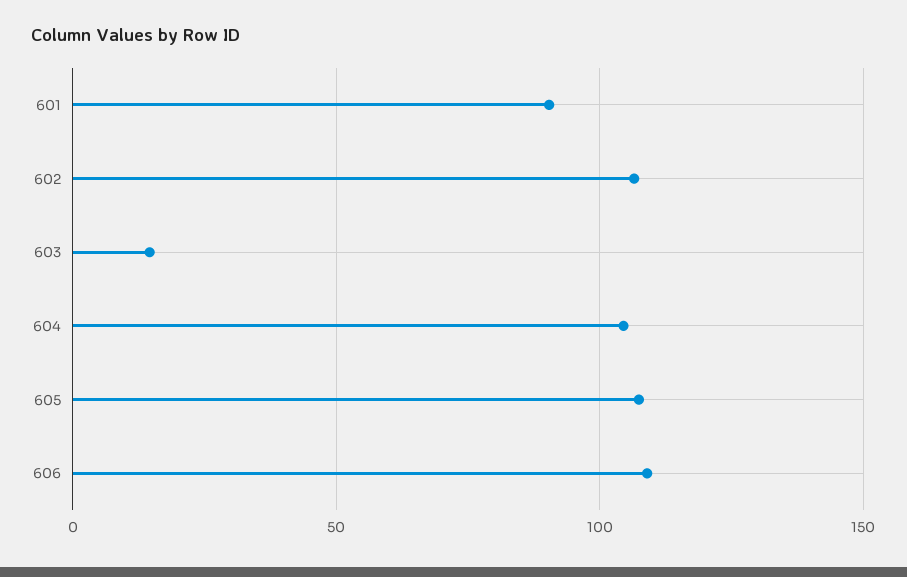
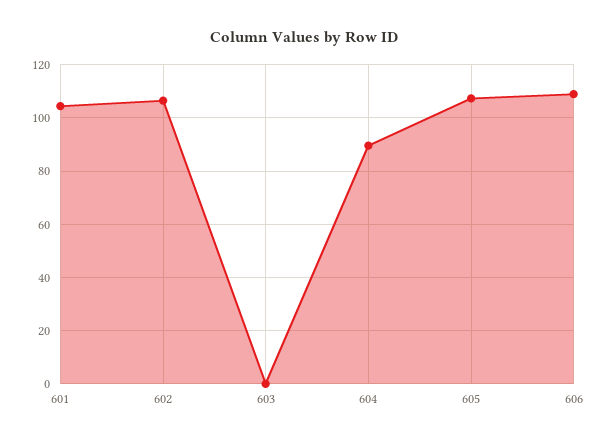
601: 90 -> 105
603: 15 -> 0
604: 105 -> 90

